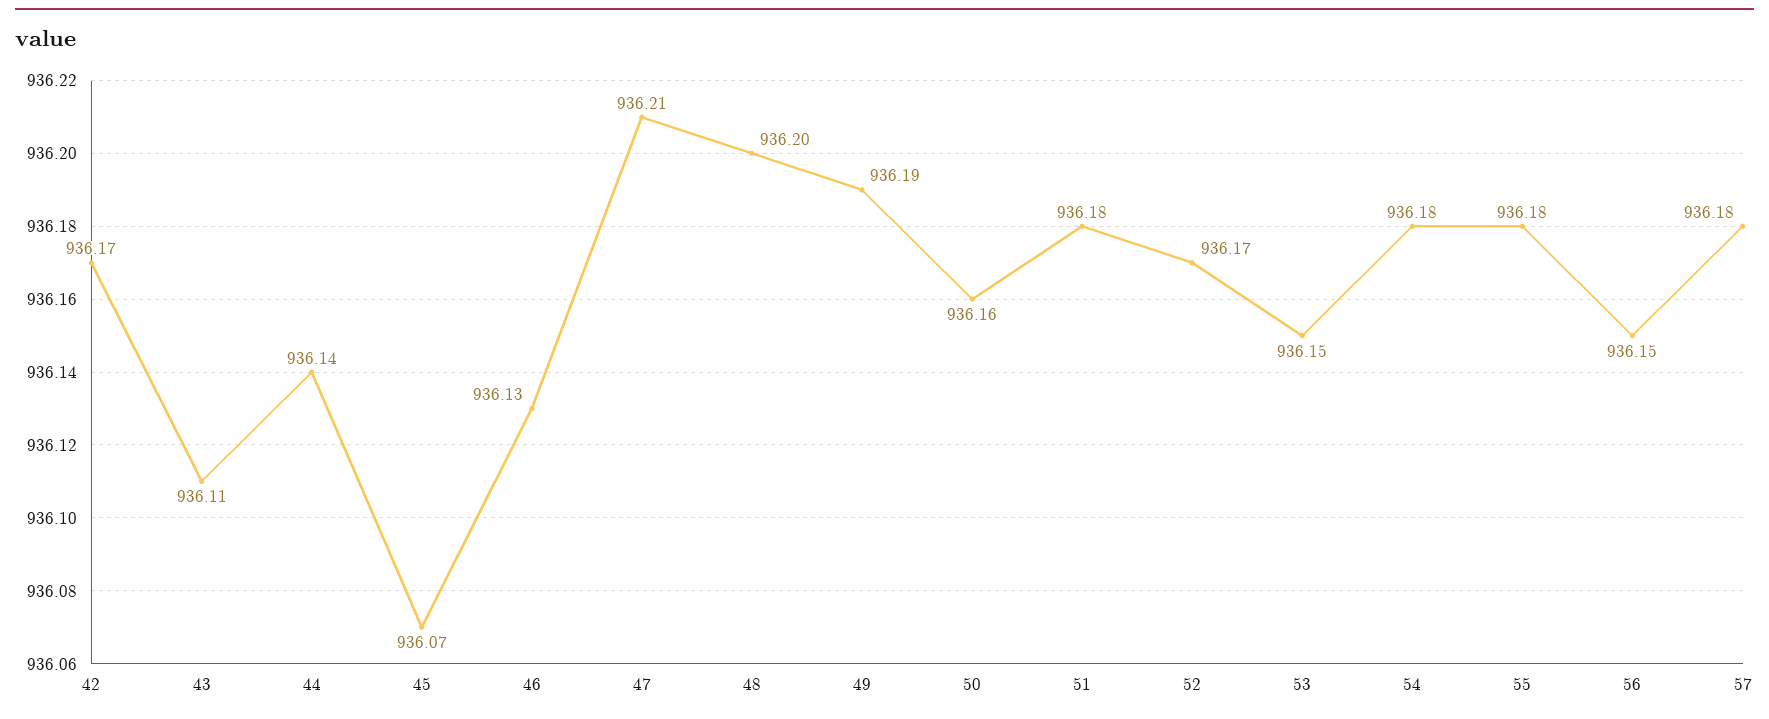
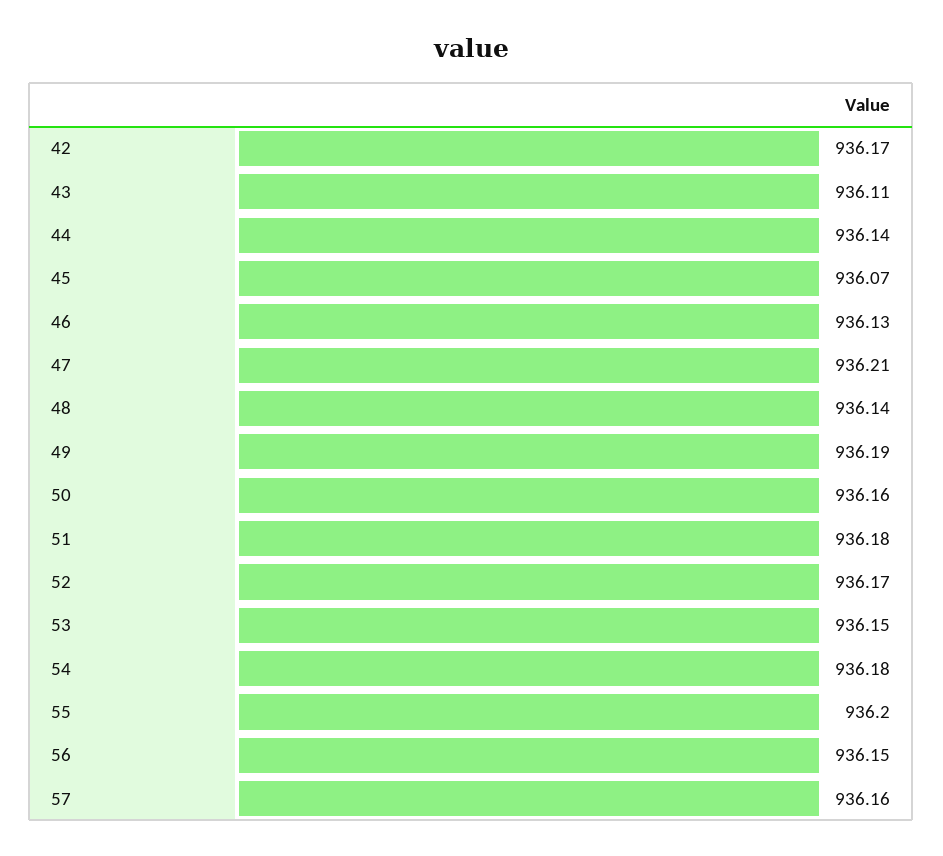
48: 936.2 -> 936.14
55: 936.18 -> 936.2
57: 936.18 -> 936.16

